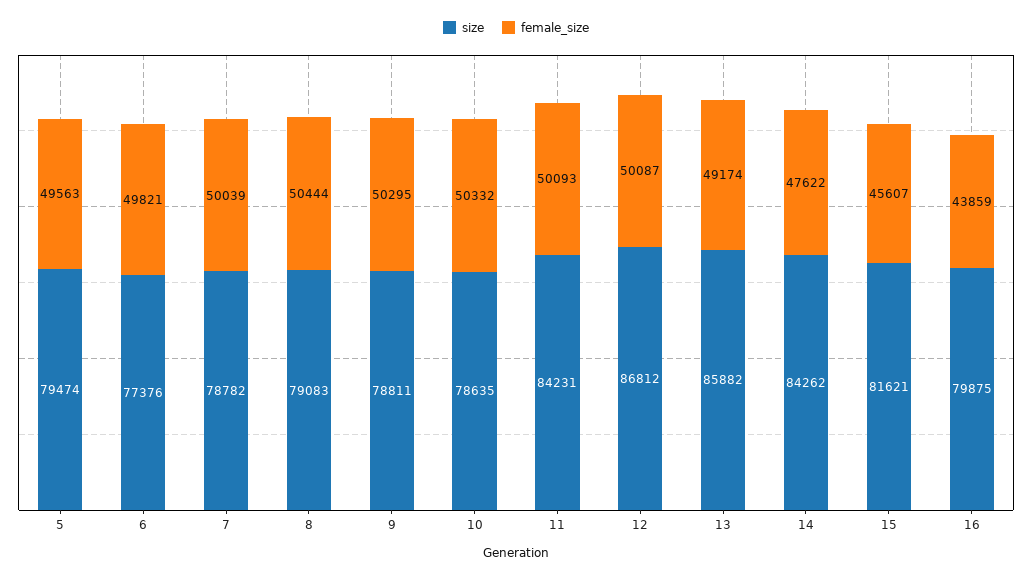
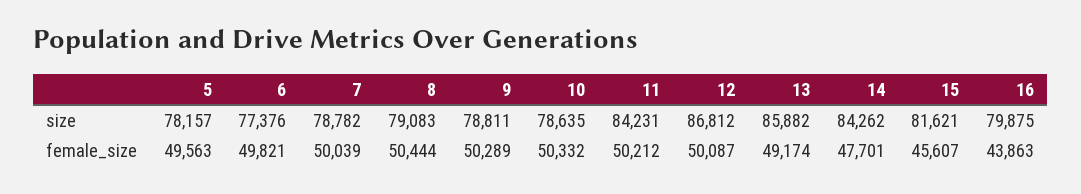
size, 5: 79474 -> 78157
female_size, 9: 50295 -> 50289
female_size, 11: 50093 -> 50212
female_size, 14: 47622 -> 47701
female_size, 16: 43859 -> 43863

